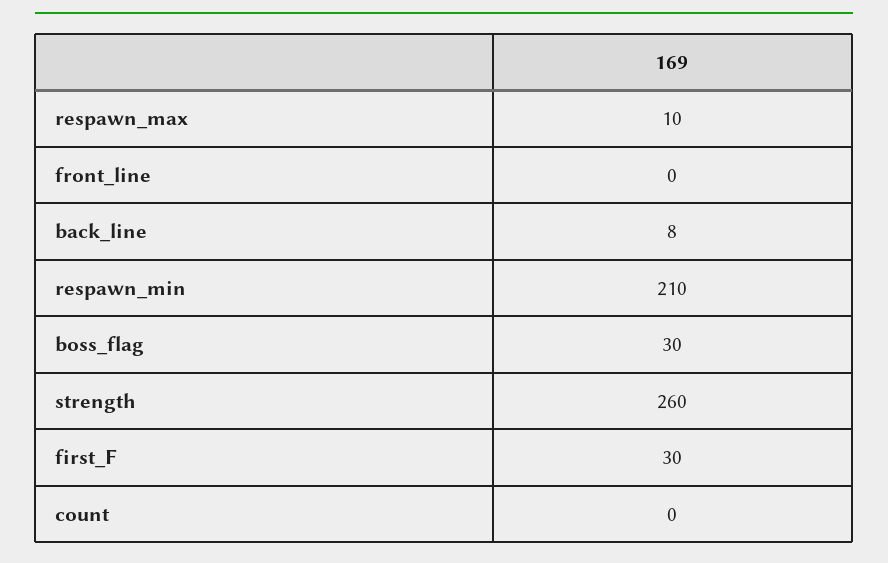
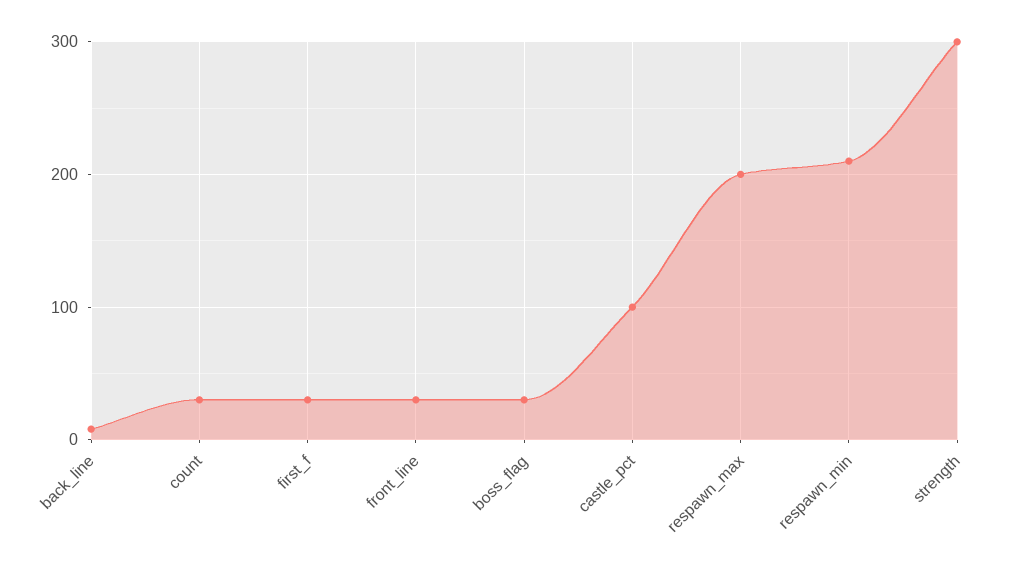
respawn_max: 10 -> 200
front_line: 0 -> 30
strength: 260 -> 300
count: 0 -> 30
castle_pct: none -> 100

